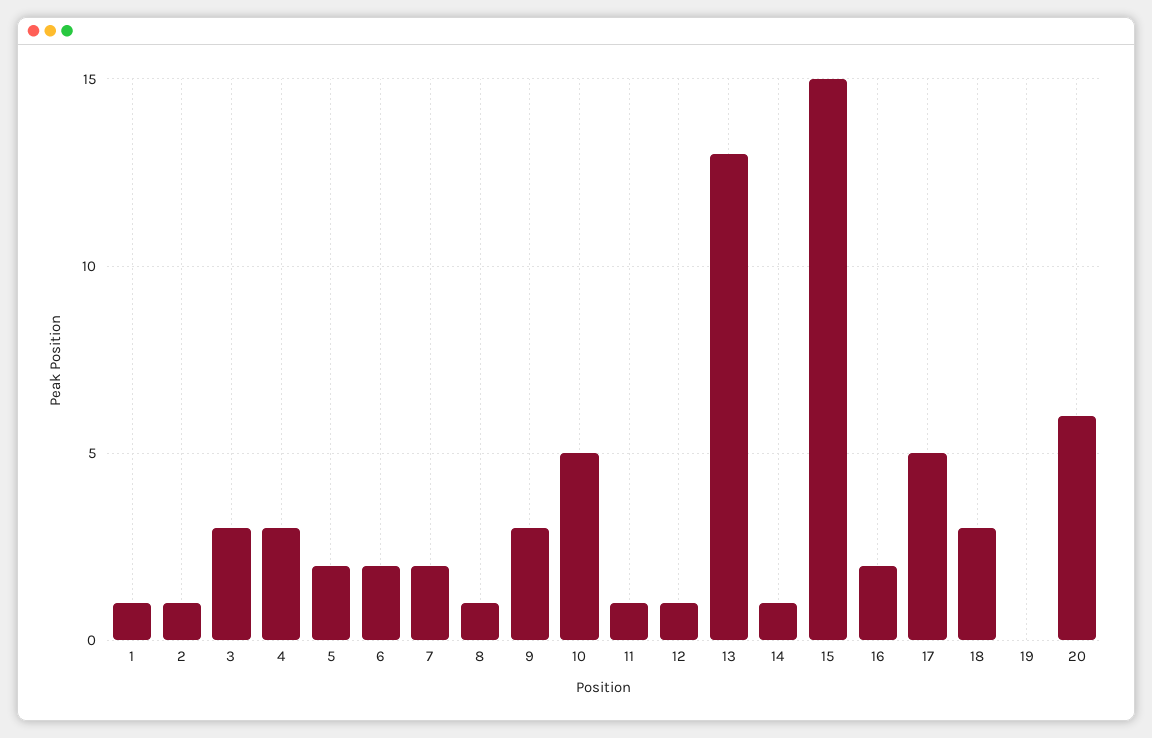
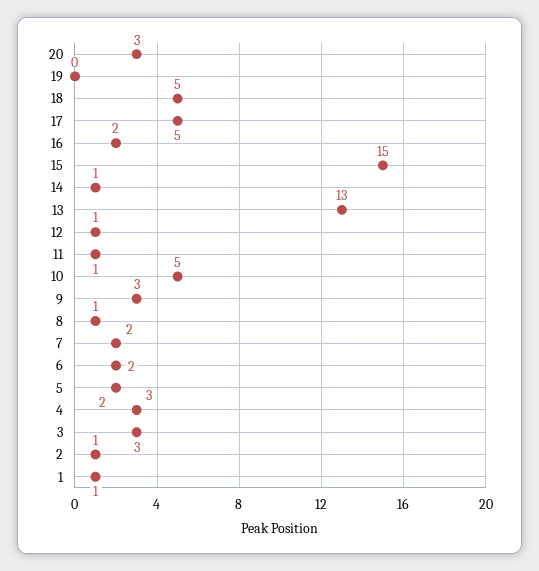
18: 3 -> 5
20: 6 -> 3

